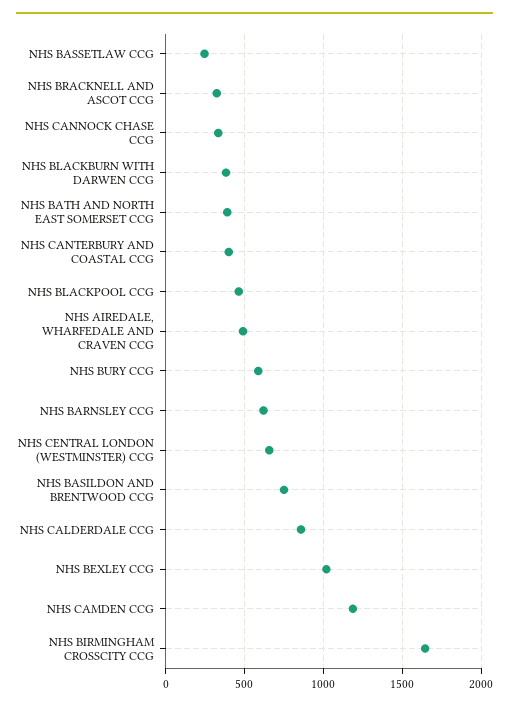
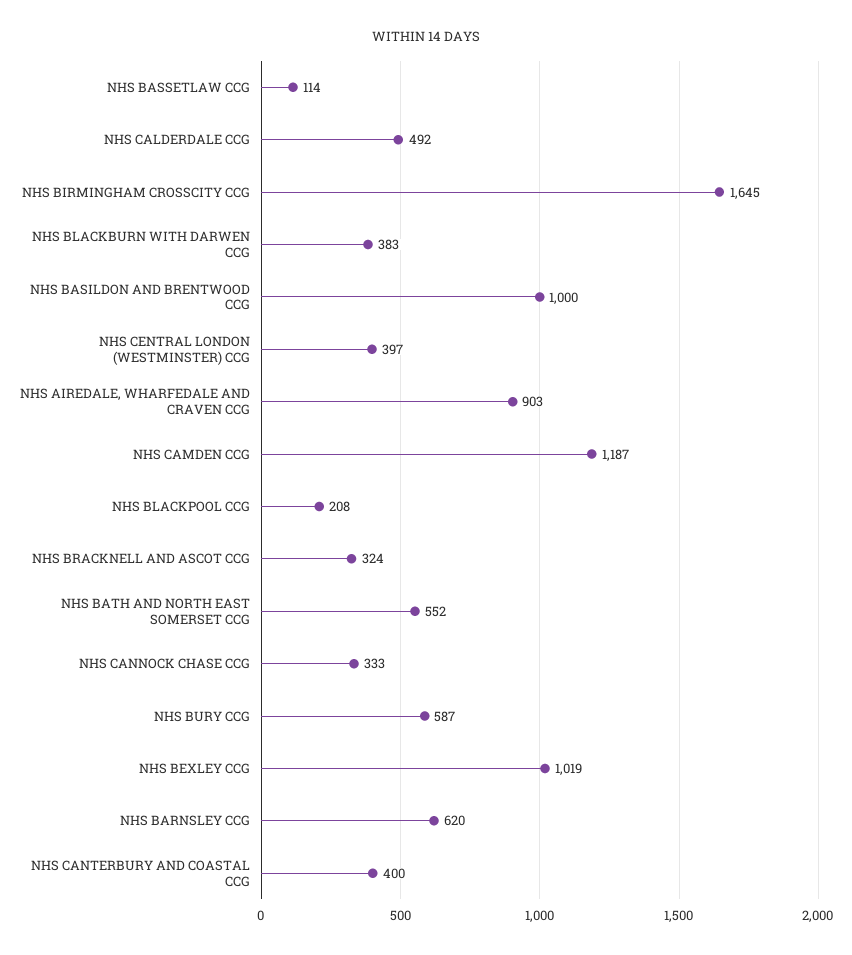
NHS BASSETLAW CCG: 250 -> 114
NHS BATH AND NORTH EAST SOMERSET CCG: 400 -> 552
NHS BLACKPOOL CCG: 450 -> 208
NHS AIREDALE, WHARFEDALE AND CRAVEN CCG: 500 -> 903
NHS CENTRAL LONDON (WESTMINSTER) CCG: 650 -> 397
NHS BASILDON AND BRENTWOOD CCG: 750 -> 1000
NHS CALDERDALE CCG: 850 -> 492

